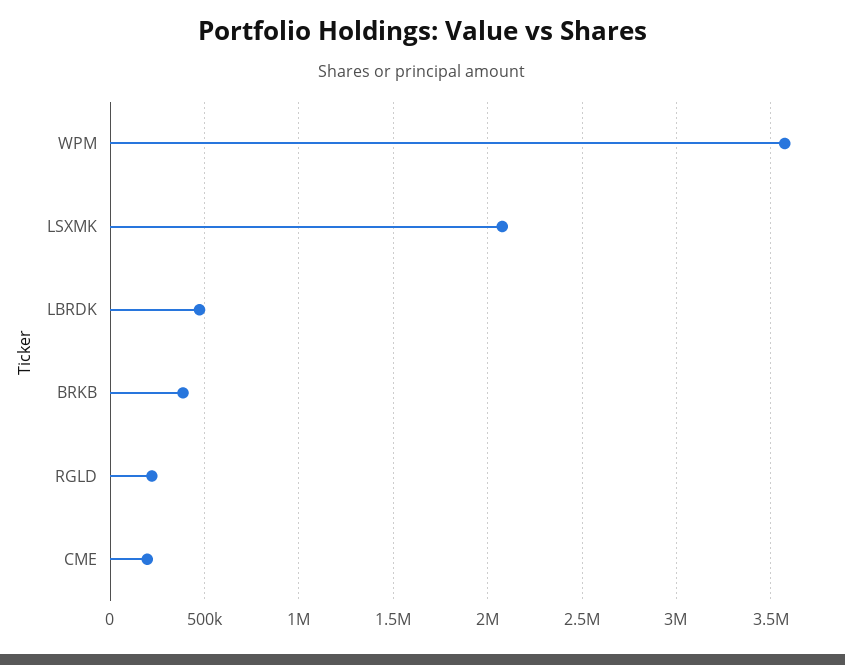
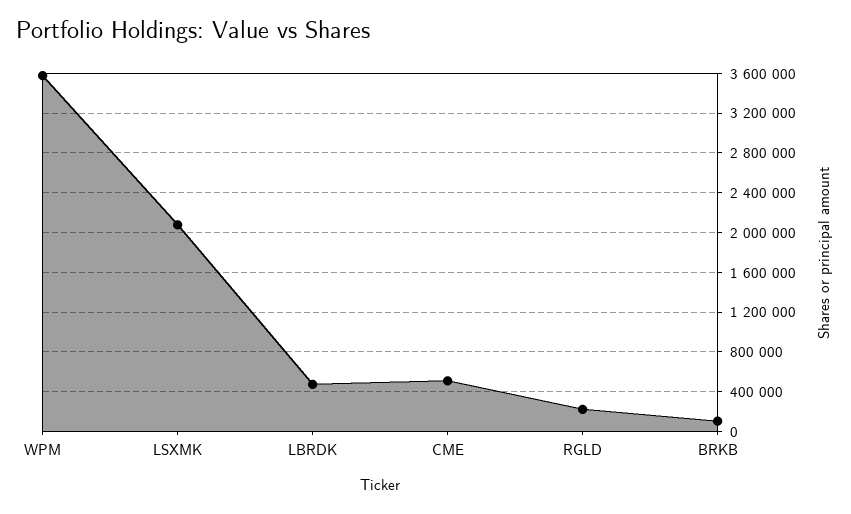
BRKB: 400000 -> 100000
CME: 200000 -> 500000

